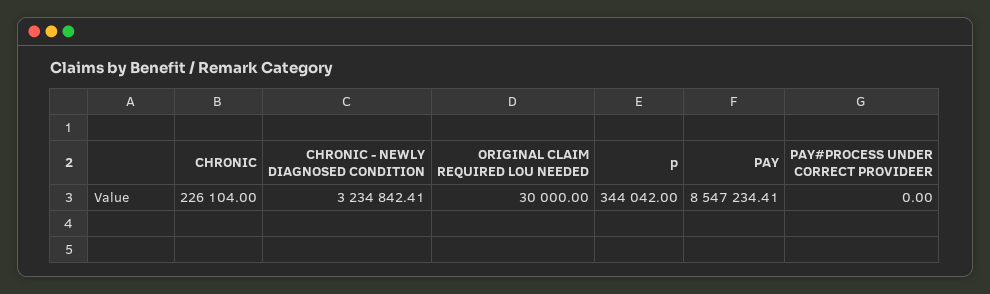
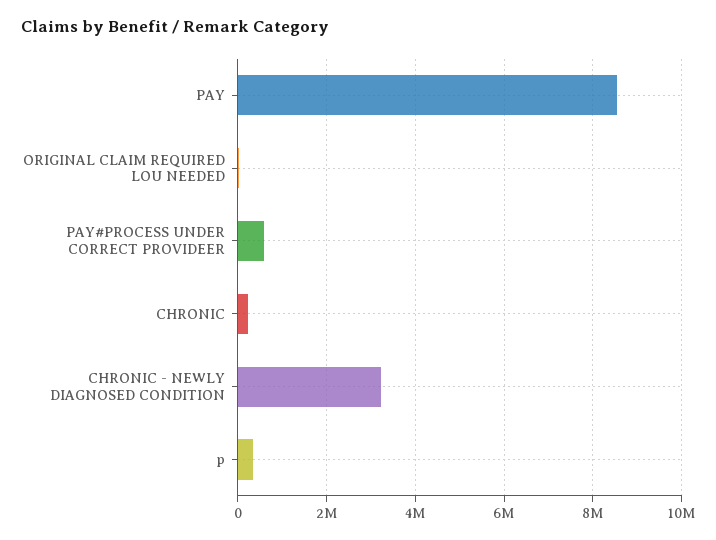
PAY#PROCESS UNDER CORRECT PROVIDEER: 0 -> 600000

